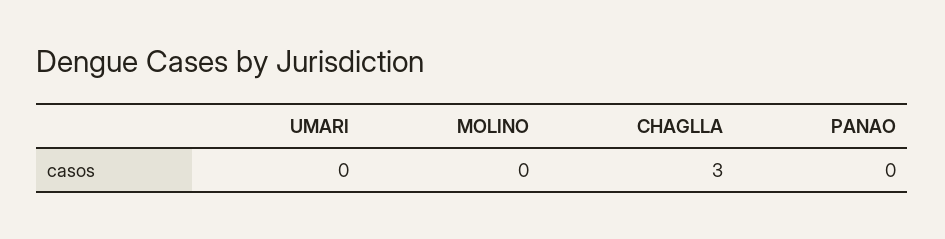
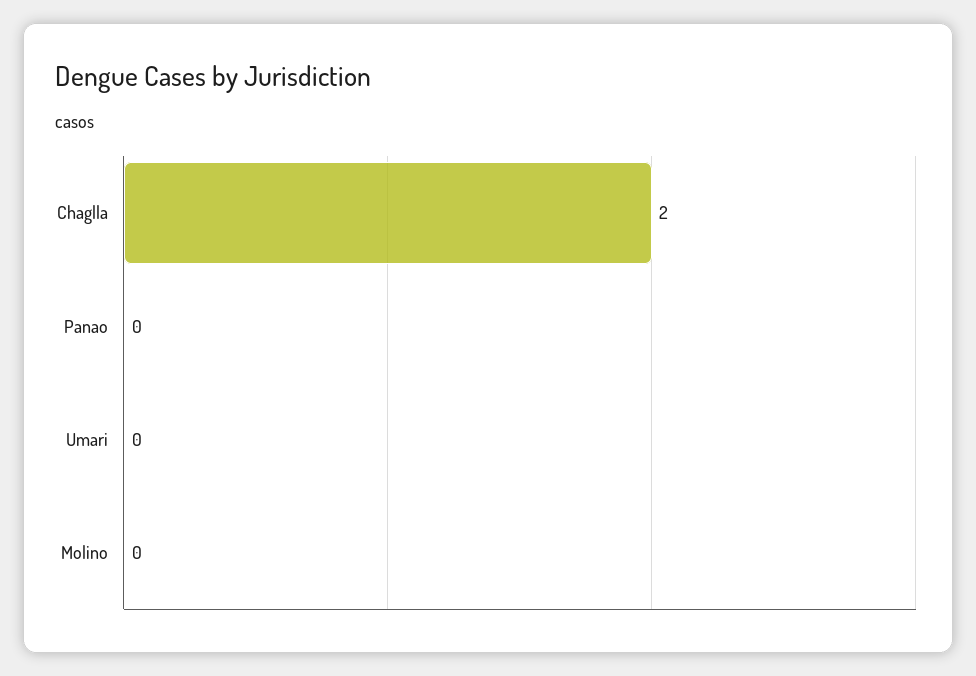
CHAGLLA: 3 -> 2

